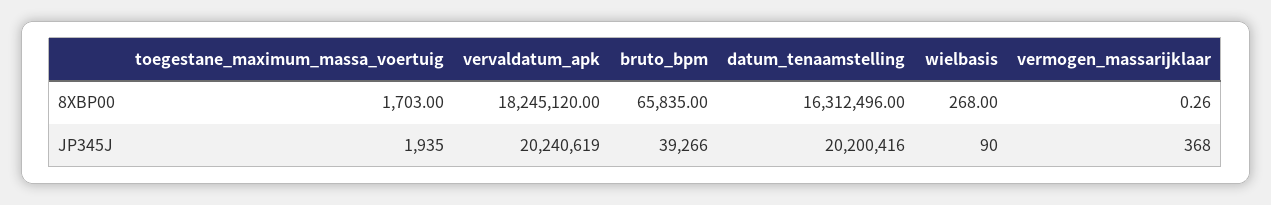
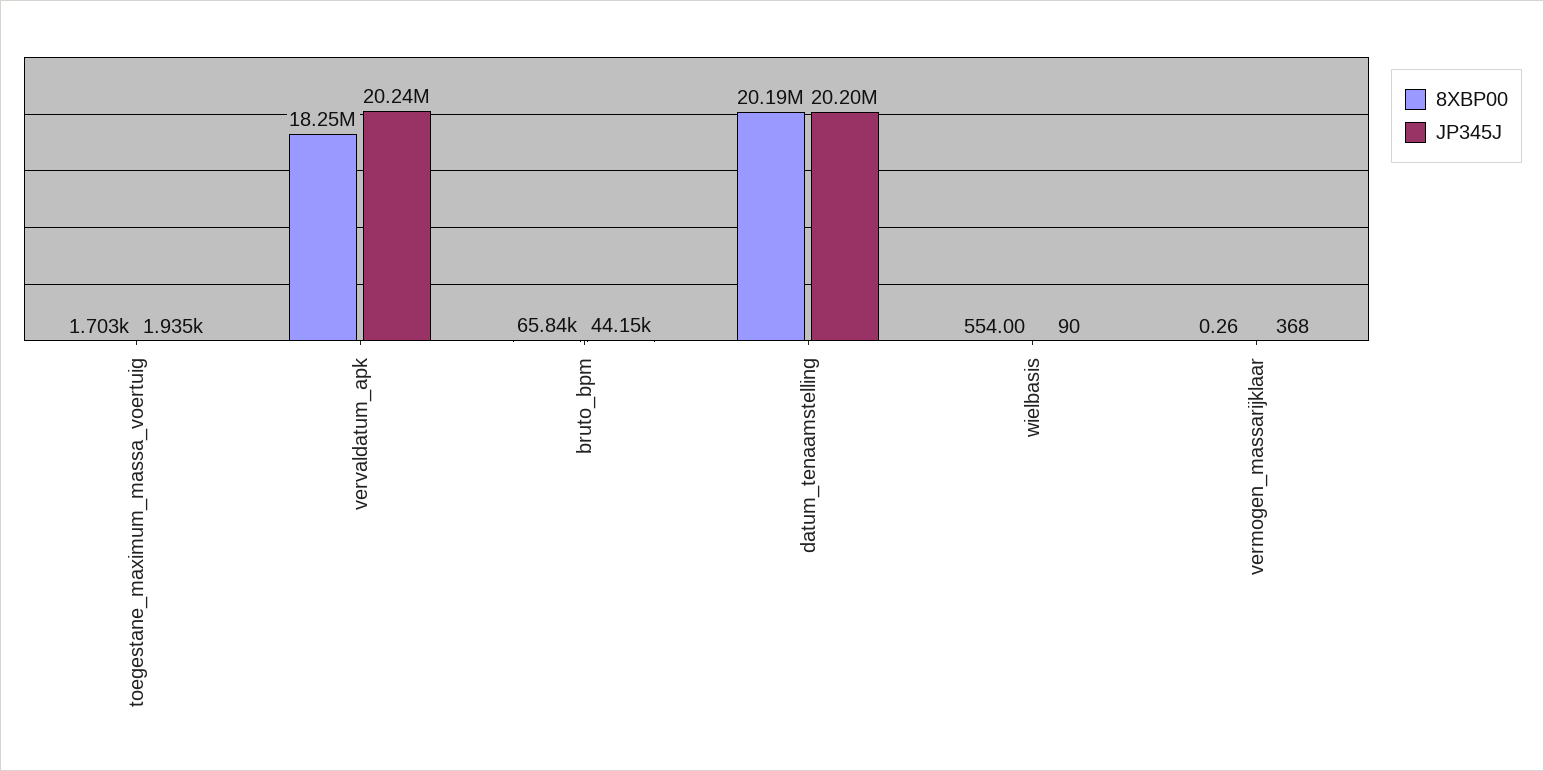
8XBP00, datum_tenaamstelling: 16312496 -> 20190000
8XBP00, wielbasis: 268 -> 554
JP345J, bruto_bpm: 39266 -> 44150

